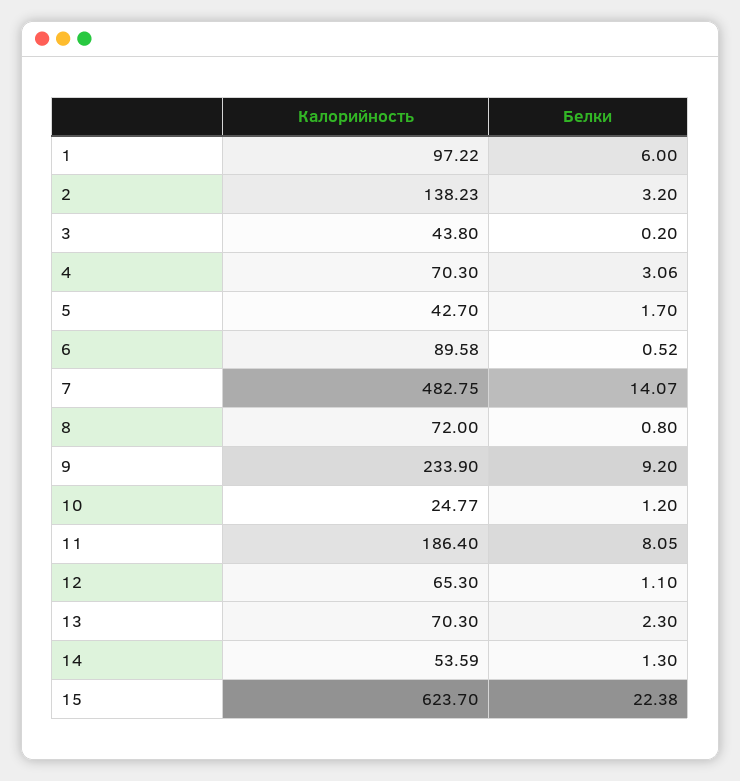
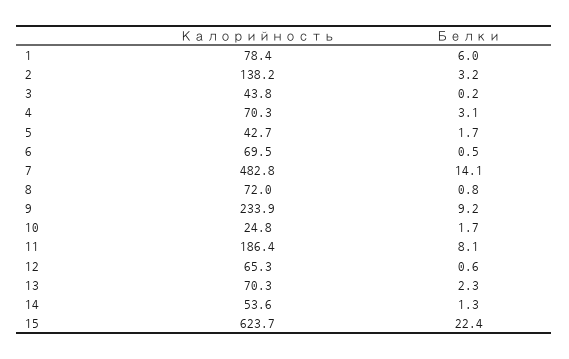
Калорийность, 1: 97.22 -> 78.4
Калорийность, 6: 89.58 -> 69.5
Белки, 10: 1.2 -> 1.7
Белки, 12: 1.1 -> 0.6

